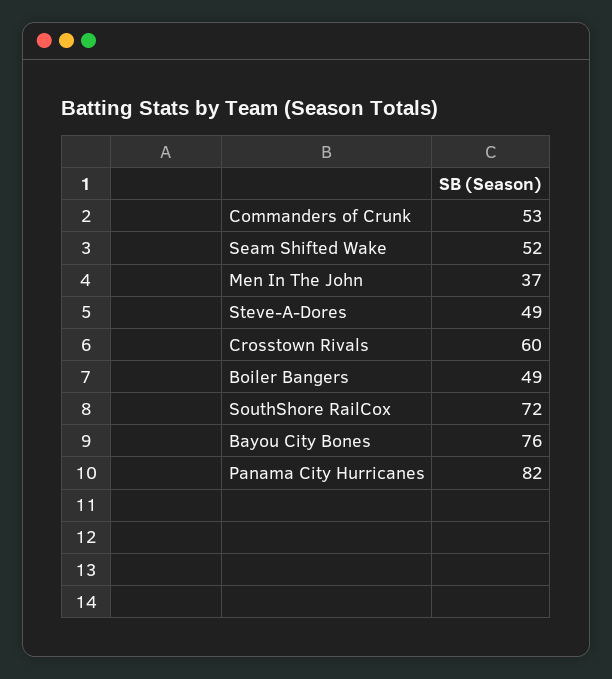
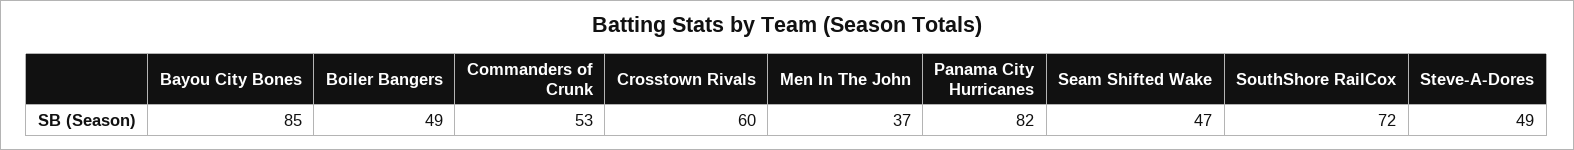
Seam Shifted Wake: 52 -> 47
Bayou City Bones: 76 -> 85

